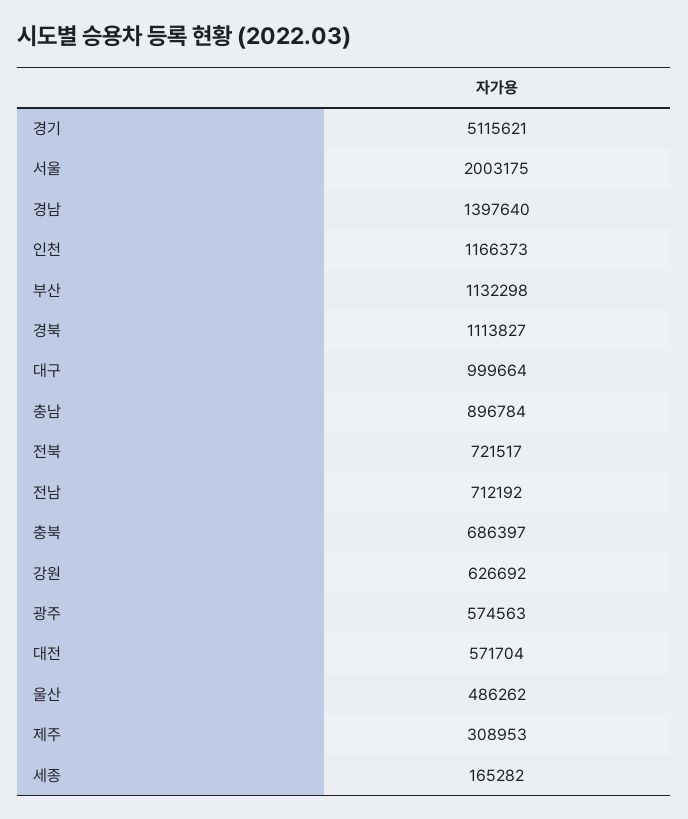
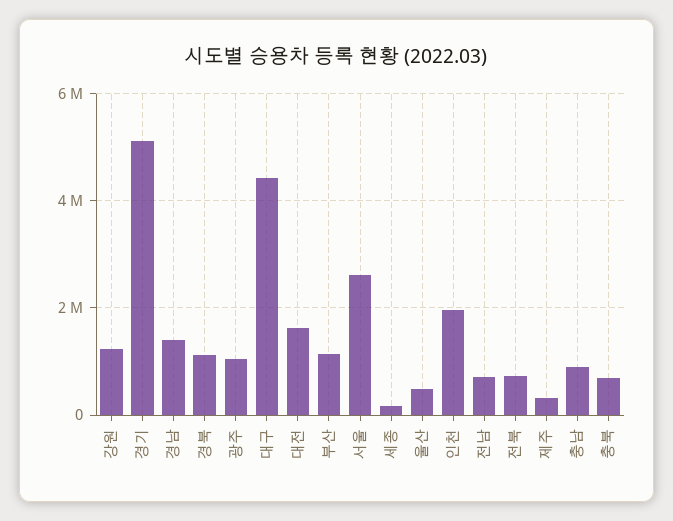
서울: 2003175 -> 2600000
인천: 1166373 -> 2000000
대구: 999664 -> 4400000
강원: 626692 -> 1200000
광주: 574563 -> 1000000
대전: 571704 -> 1600000

